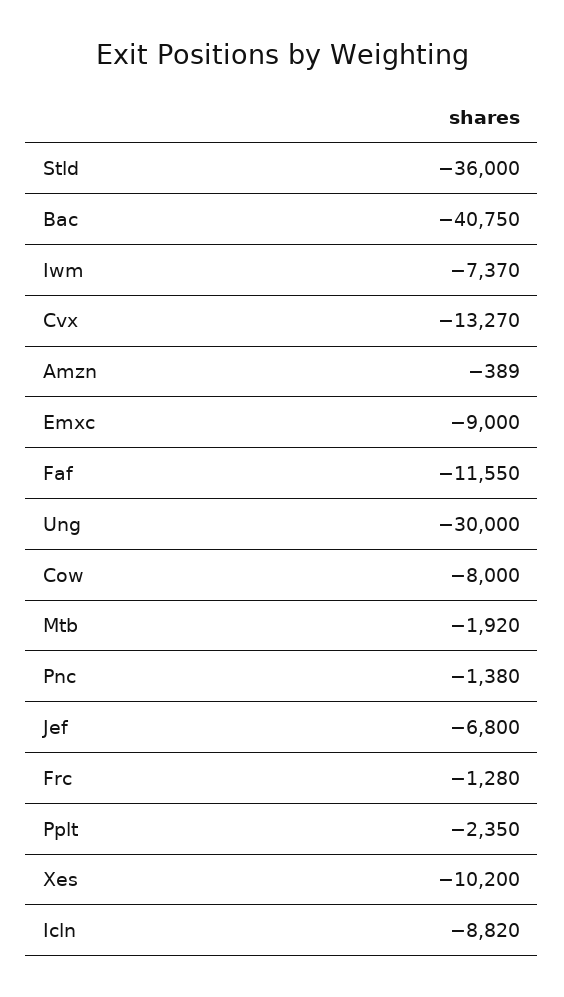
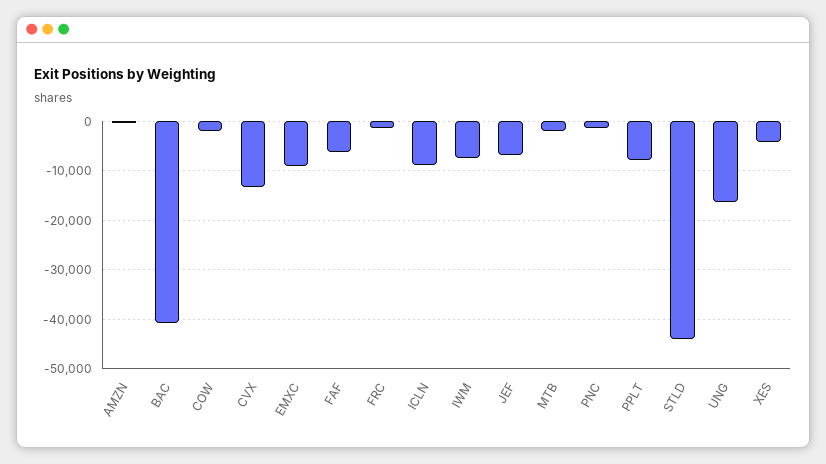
Stld: -36000 -> -44000
Faf: -11550 -> -6000
Ung: -30000 -> -16000
Cow: -8000 -> -2000
Pplt: -2350 -> -8000
Xes: -10200 -> -4000

